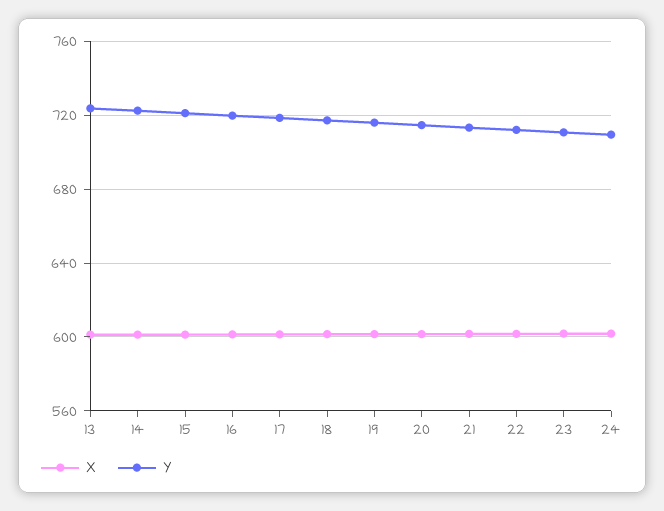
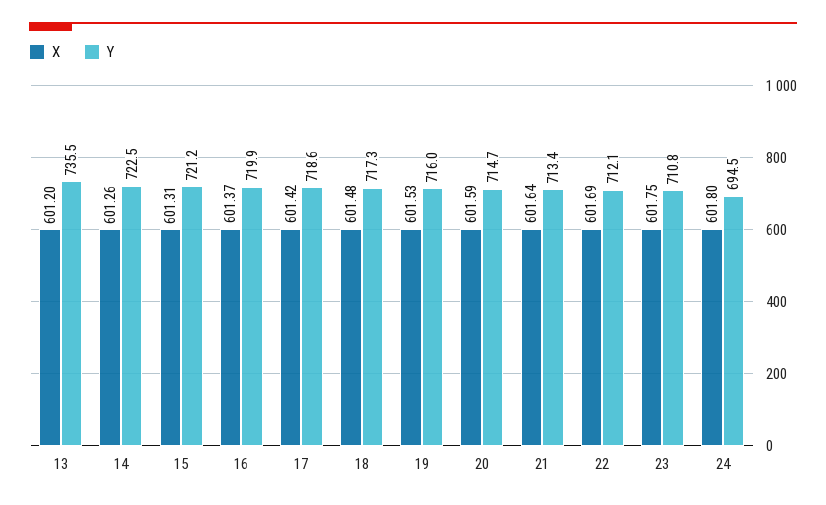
Y, 13: 725 -> 735.5
Y, 24: 710 -> 694.5

